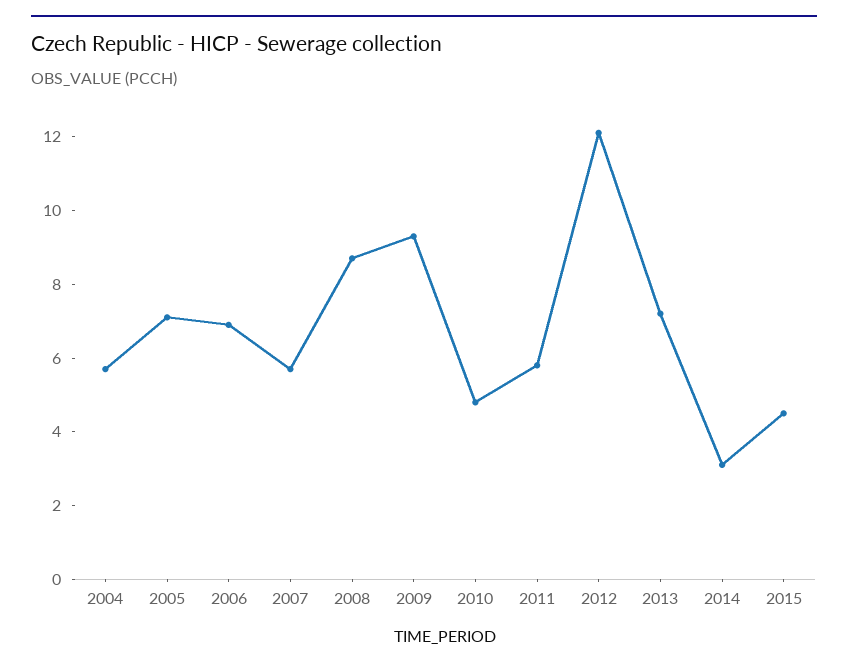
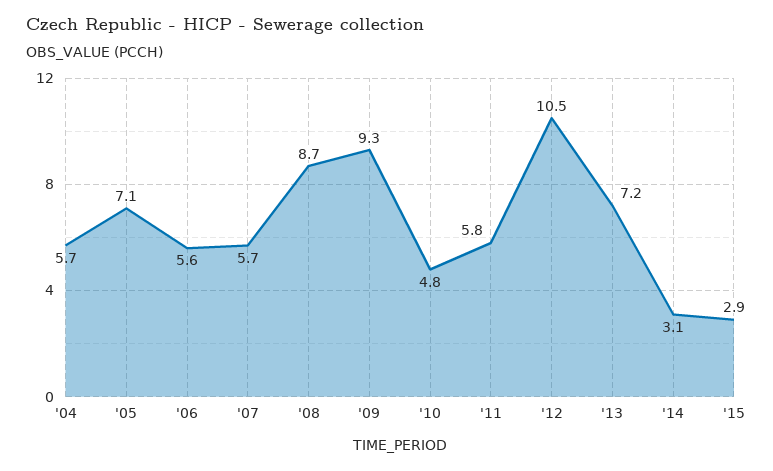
2006: 7 -> 5.6
2012: 12 -> 10.5
2015: 4.5 -> 2.9

